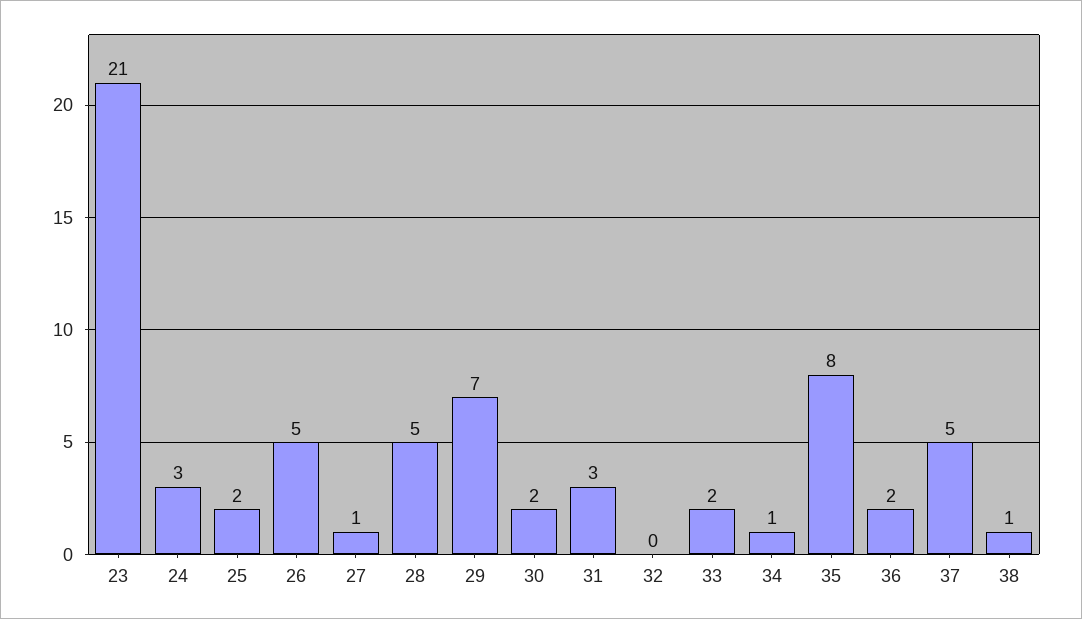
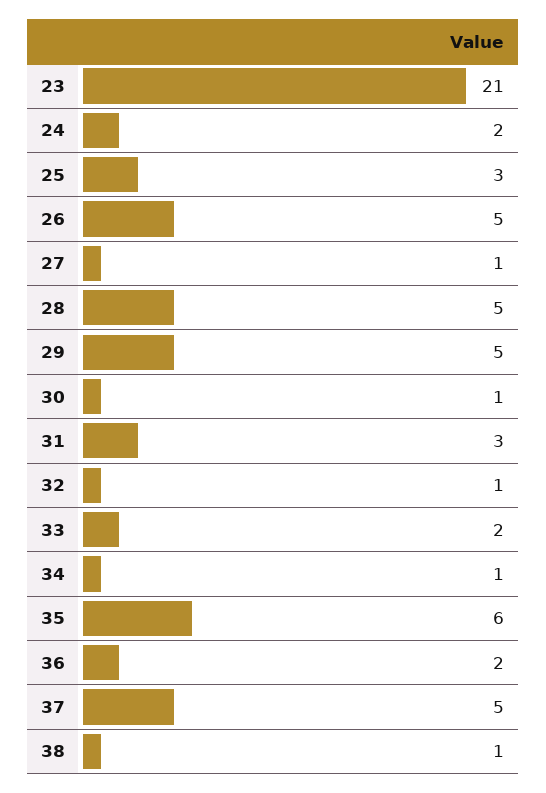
24: 3 -> 2
25: 2 -> 3
29: 7 -> 5
30: 2 -> 1
32: 0 -> 1
35: 8 -> 6

